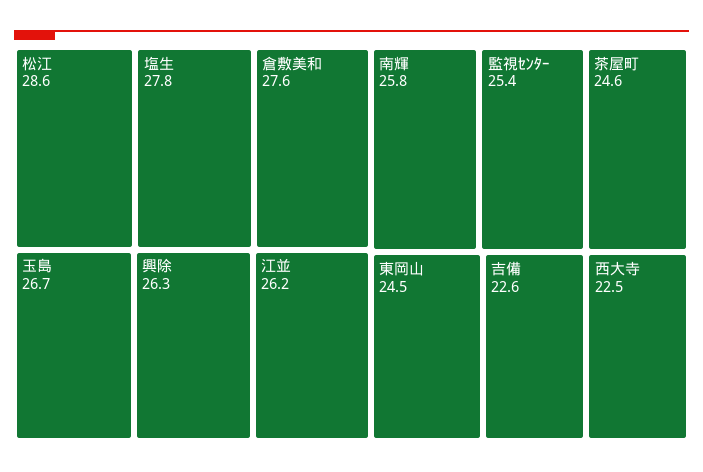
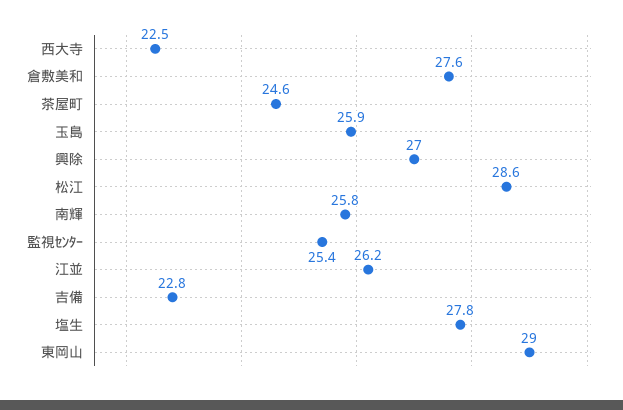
玉島: 26.7 -> 25.9
興除: 26.3 -> 27
東岡山: 24.5 -> 29
吉備: 22.6 -> 22.8

